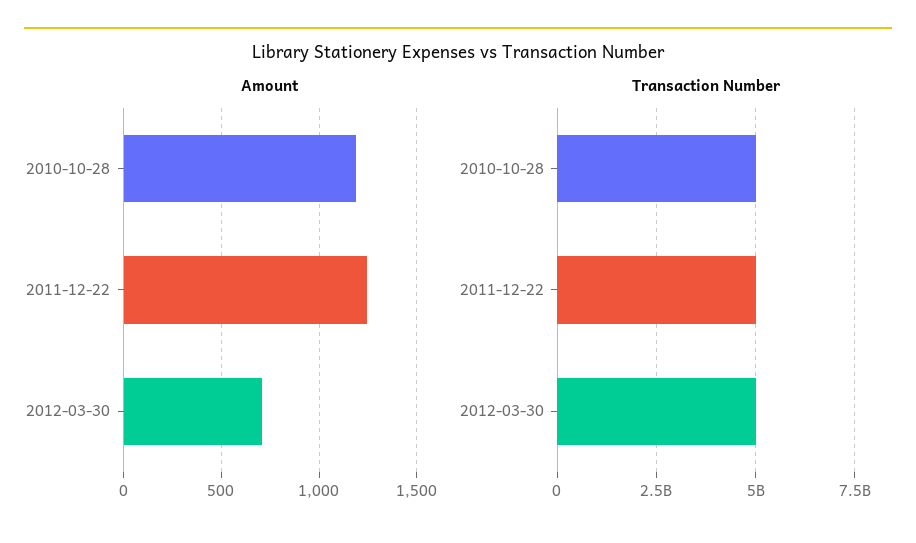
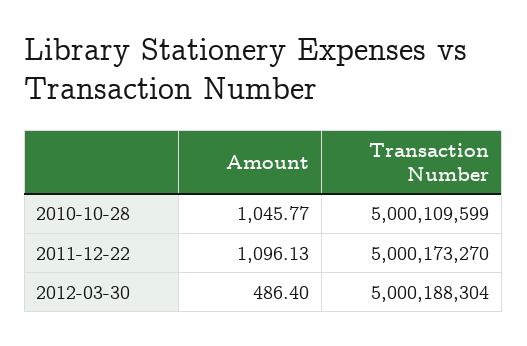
Amount, 2010-10-28: 1200 -> 1045.77
Amount, 2011-12-22: 1250 -> 1096.13
Amount, 2012-03-30: 700 -> 486.4

